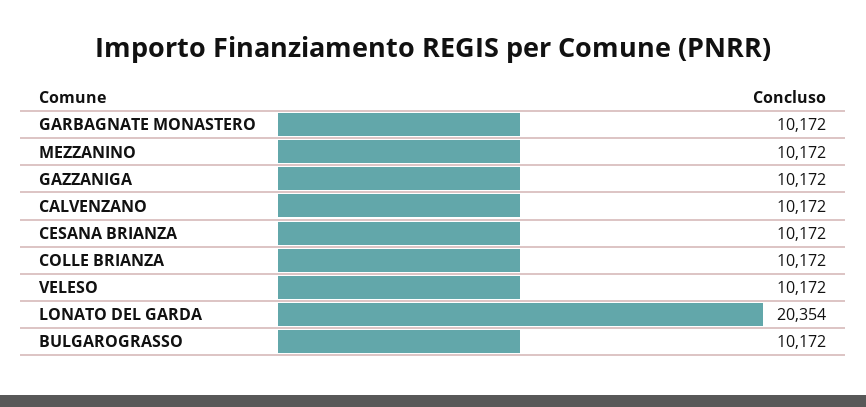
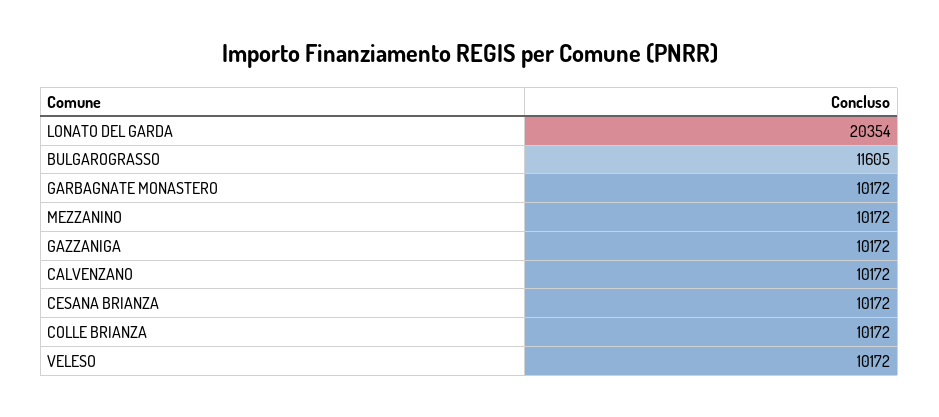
BULGAROGRASSO: 10172 -> 11605

